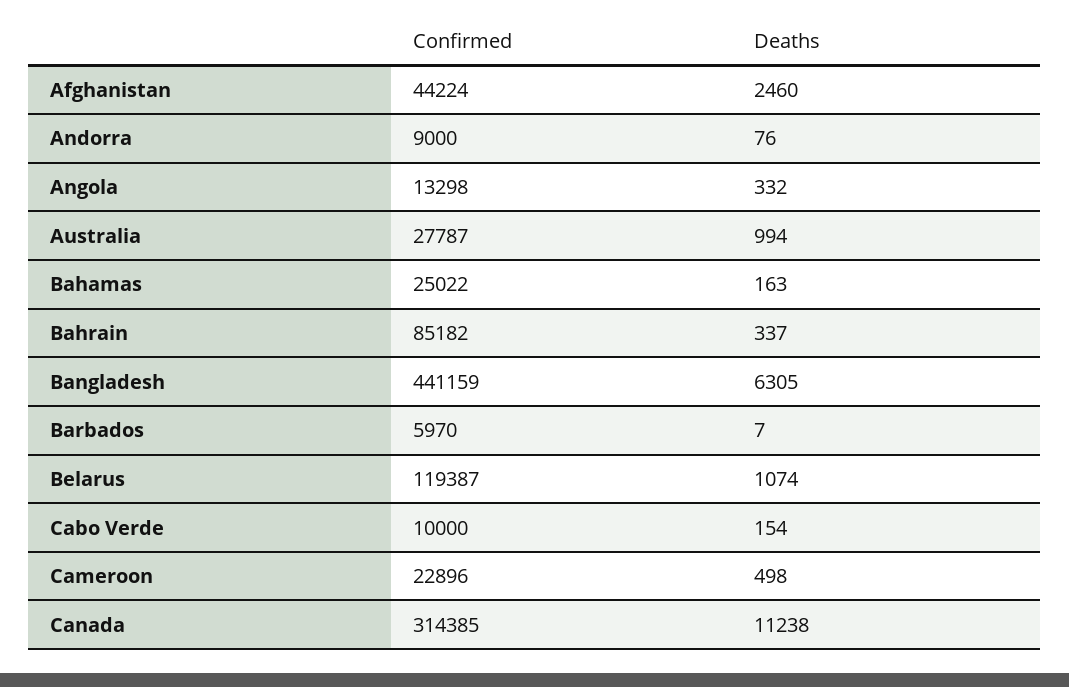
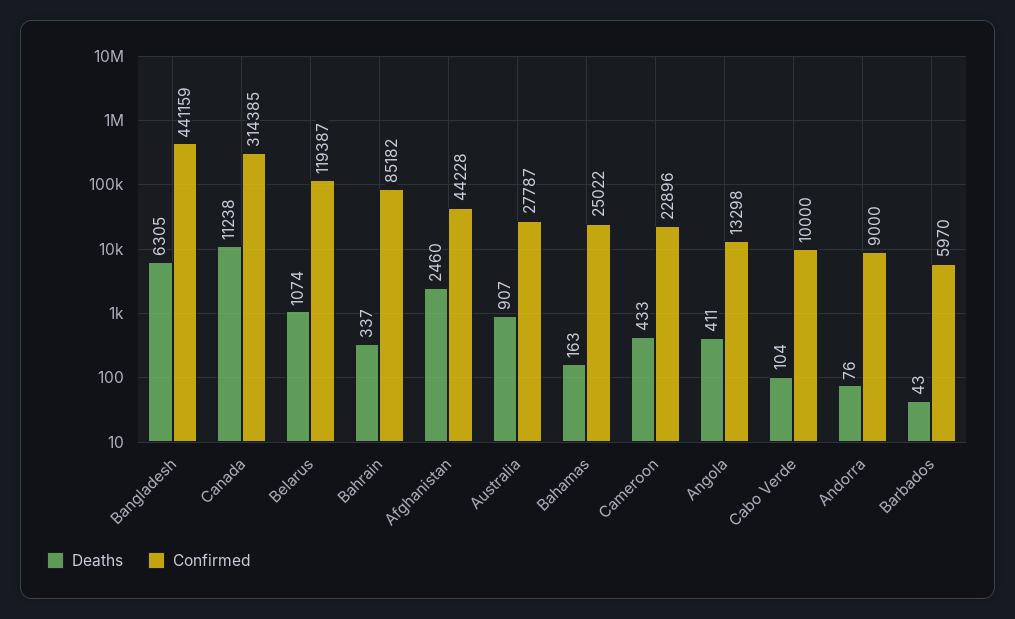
Confirmed, Afghanistan: 44224 -> 44228
Deaths, Angola: 332 -> 411
Deaths, Australia: 994 -> 907
Deaths, Barbados: 7 -> 43
Deaths, Cabo Verde: 154 -> 104
Deaths, Cameroon: 498 -> 433

